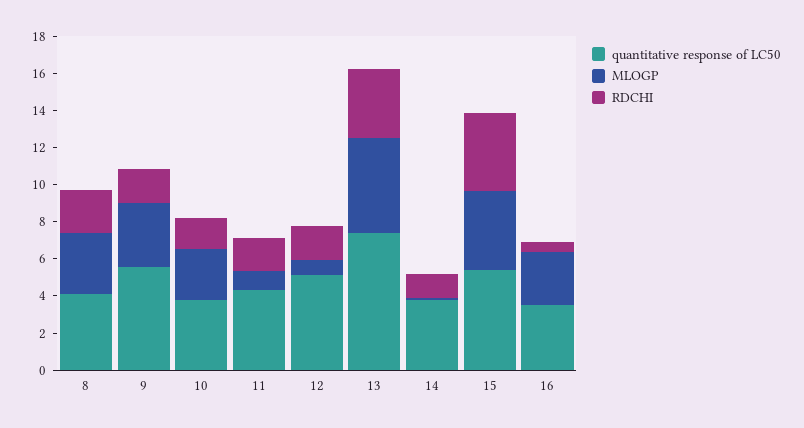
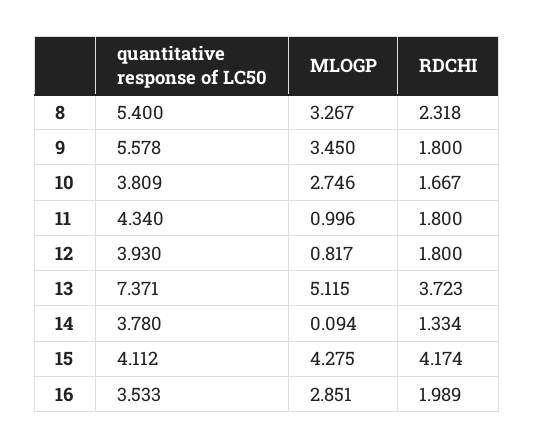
quantitative response of LC50, 8: 4 -> 5.4
quantitative response of LC50, 12: 5 -> 3.93
quantitative response of LC50, 15: 5.5 -> 4.112
RDCHI, 16: 0.5 -> 1.989

